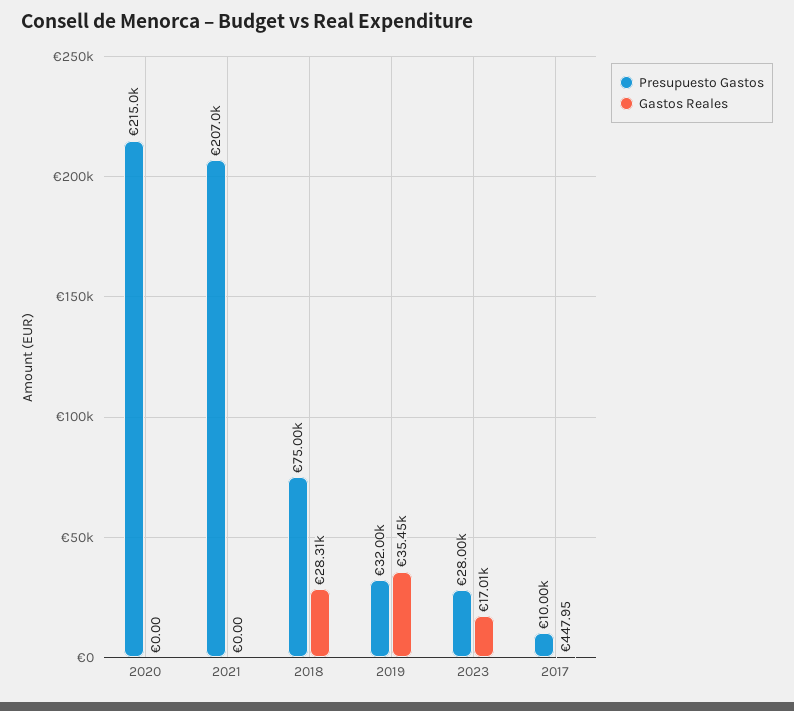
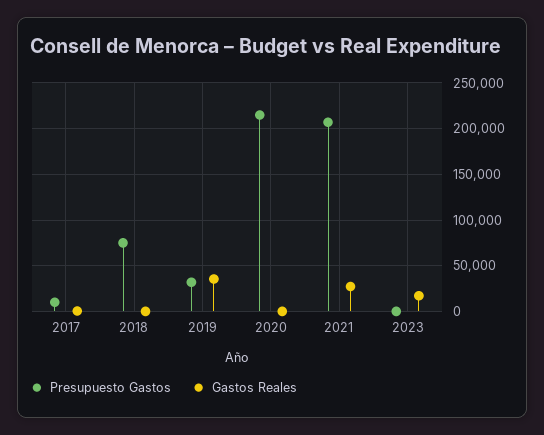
Gastos Reales, 2021: 0 -> 30000
Gastos Reales, 2018: 28310 -> 0
Presupuesto Gastos, 2023: 28000 -> 0

